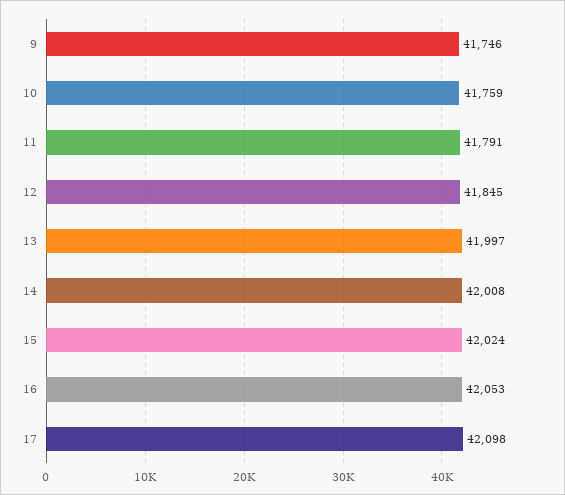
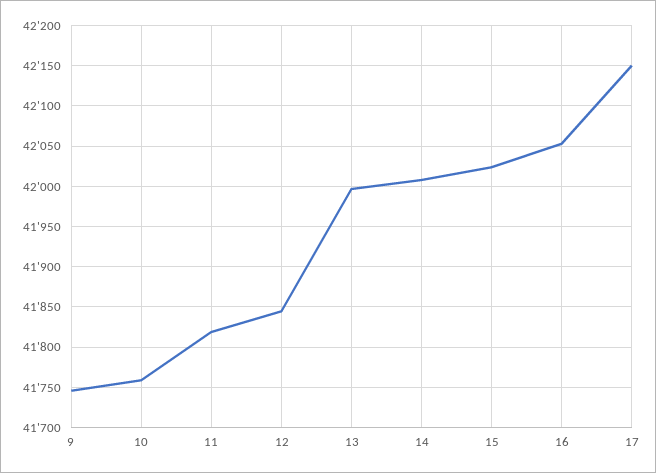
11: 41791 -> 41820
17: 42098 -> 42150

